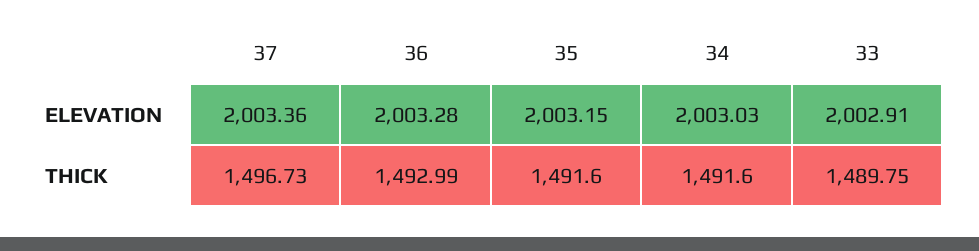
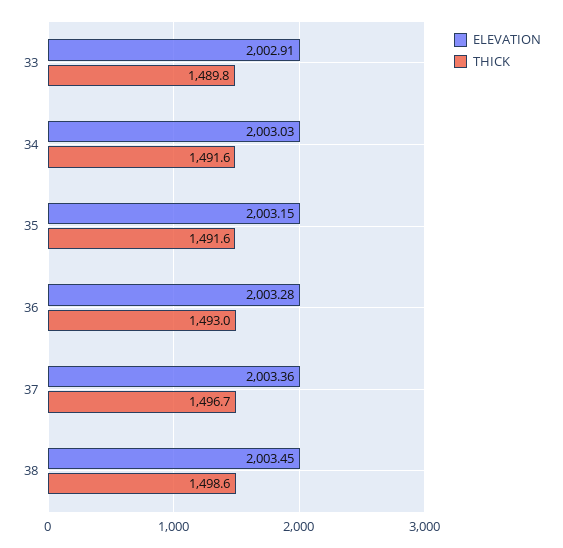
ELEVATION, 38: none -> 2003.45
THICK, 38: none -> 1498.6

